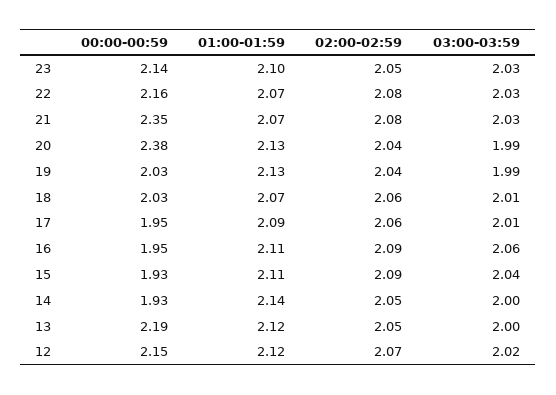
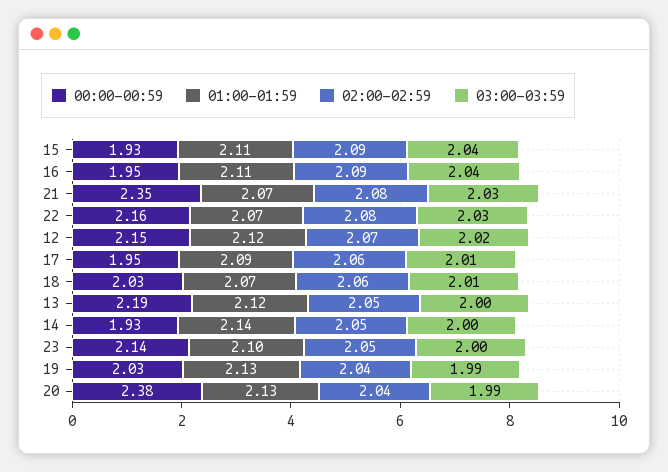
03:00-03:59, 23: 2.03 -> 2
03:00-03:59, 16: 2.06 -> 2.04

